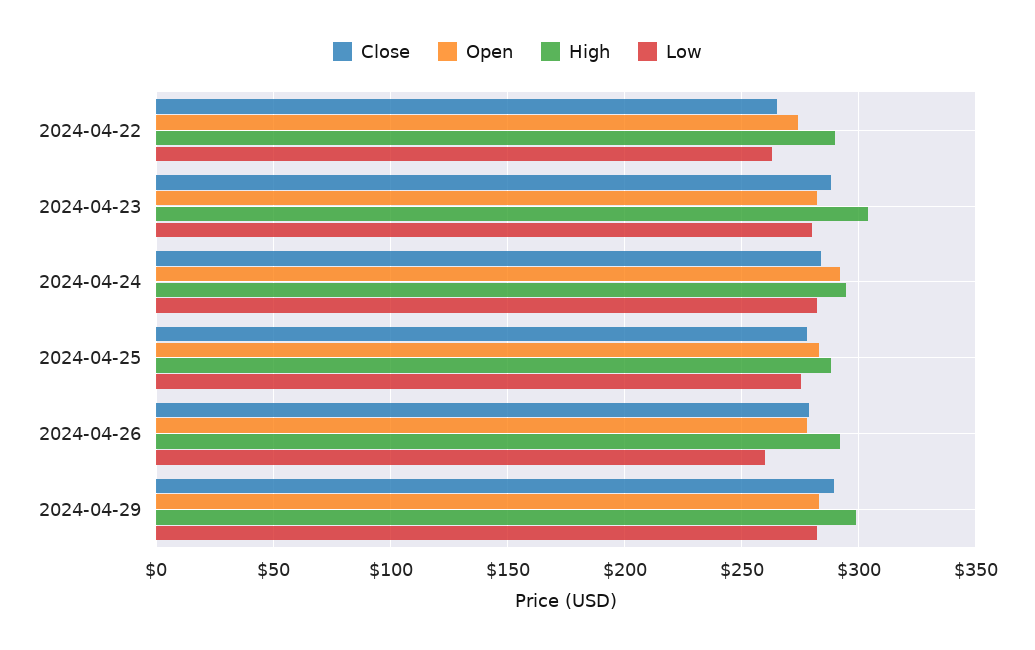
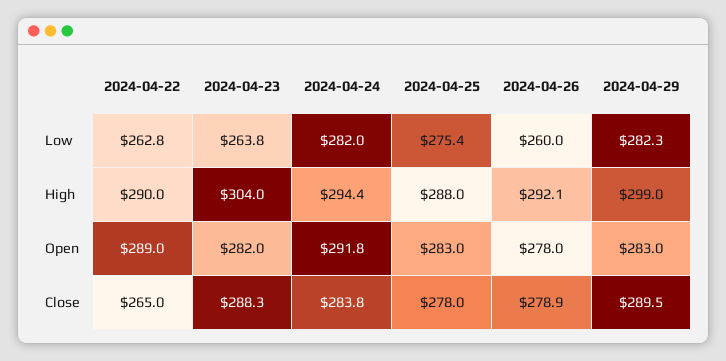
Open, 2024-04-22: 275 -> 289
Low, 2024-04-23: 280 -> 263.8

